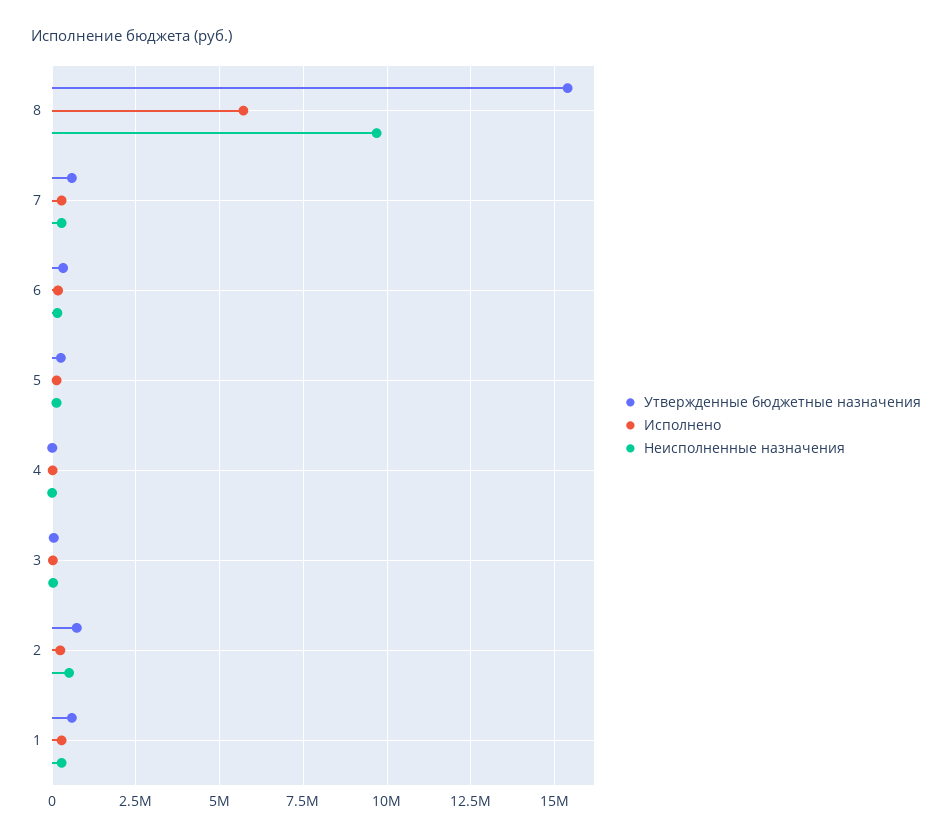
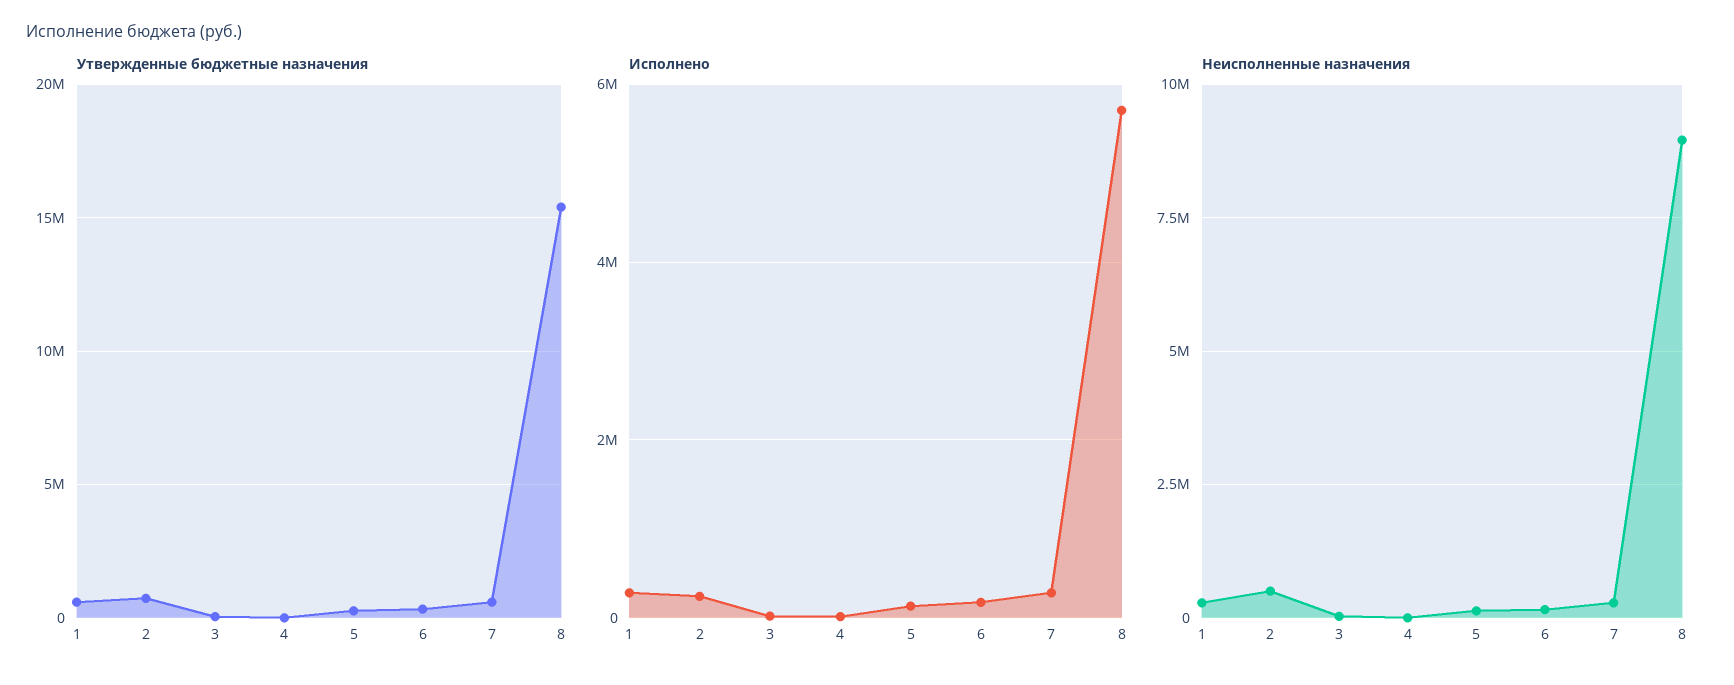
Неисполненные назначения, 8: 9750000 -> 9000000

